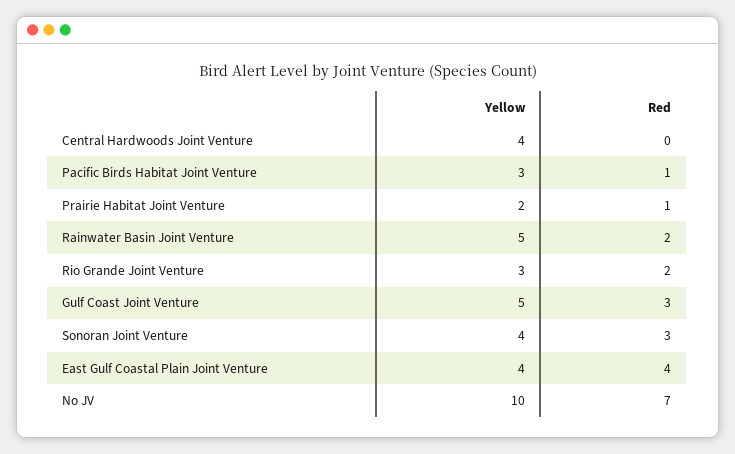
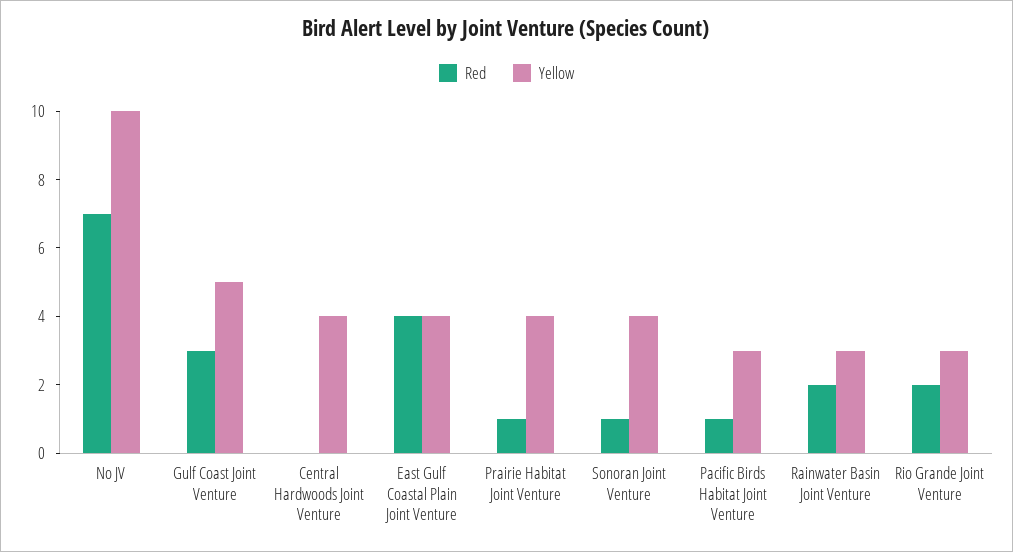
Yellow, Prairie Habitat Joint Venture: 2 -> 4
Yellow, Rainwater Basin Joint Venture: 5 -> 3
Red, Sonoran Joint Venture: 3 -> 1

